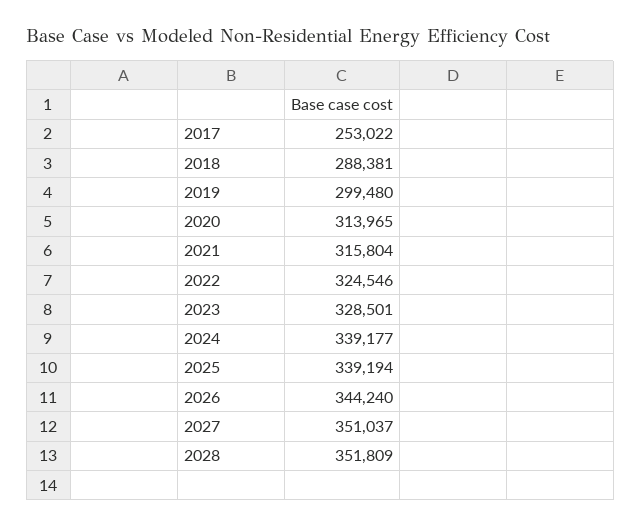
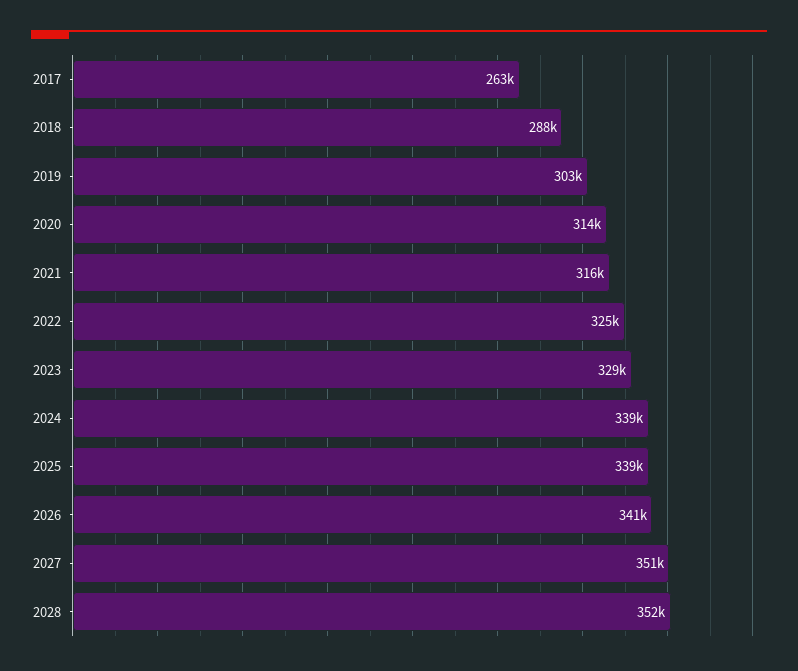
2017: 253022 -> 263000
2019: 299480 -> 303000
2026: 344240 -> 341000

